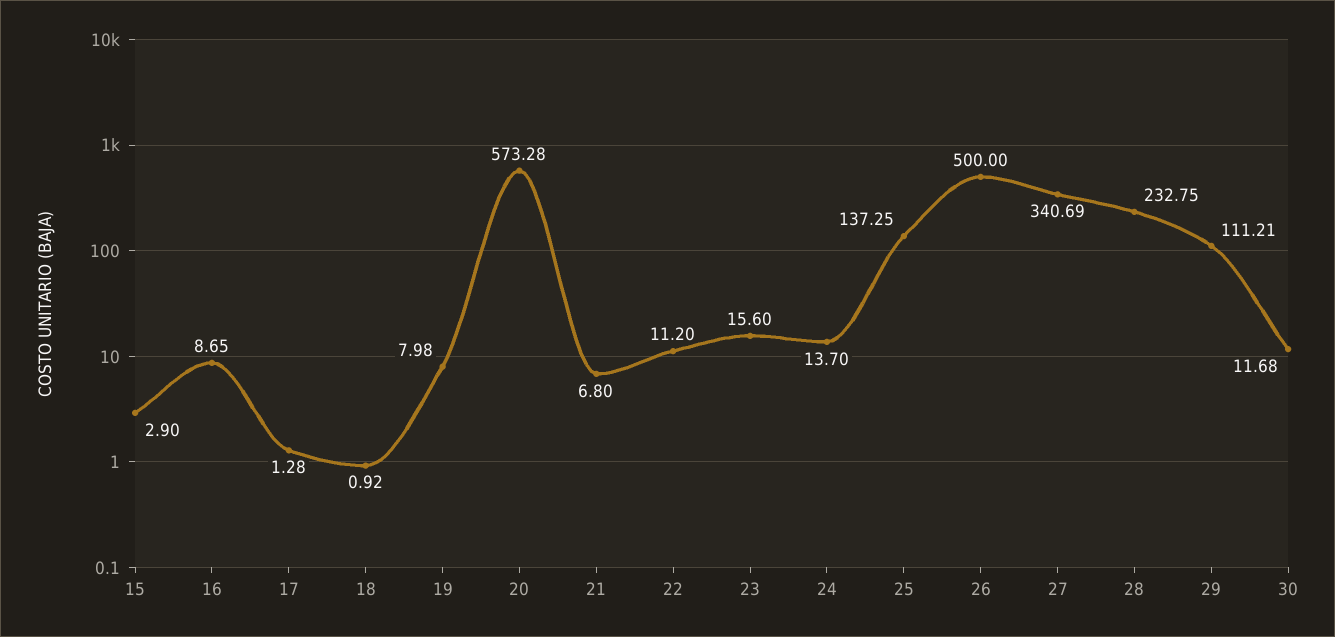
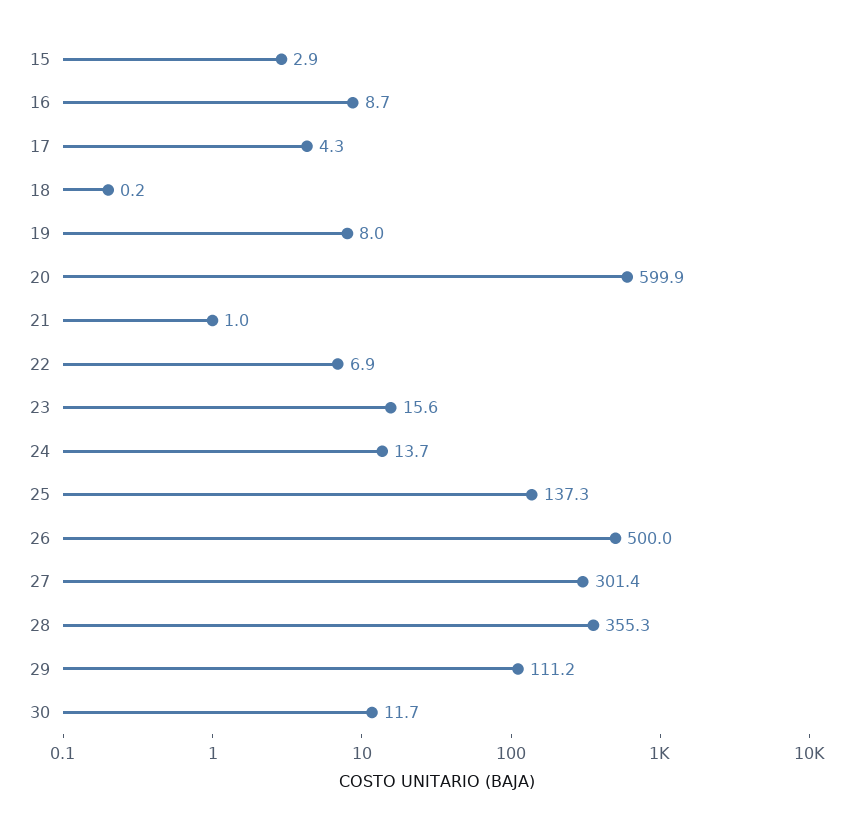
17: 1.28 -> 4.3
18: 0.92 -> 0.2
20: 573.28 -> 599.9
21: 6.8 -> 1
22: 11.2 -> 6.9
27: 340.69 -> 301.4
28: 232.75 -> 355.3

